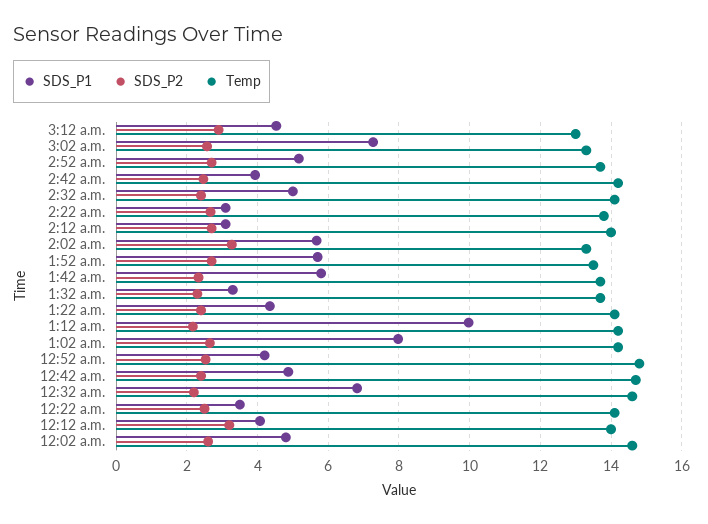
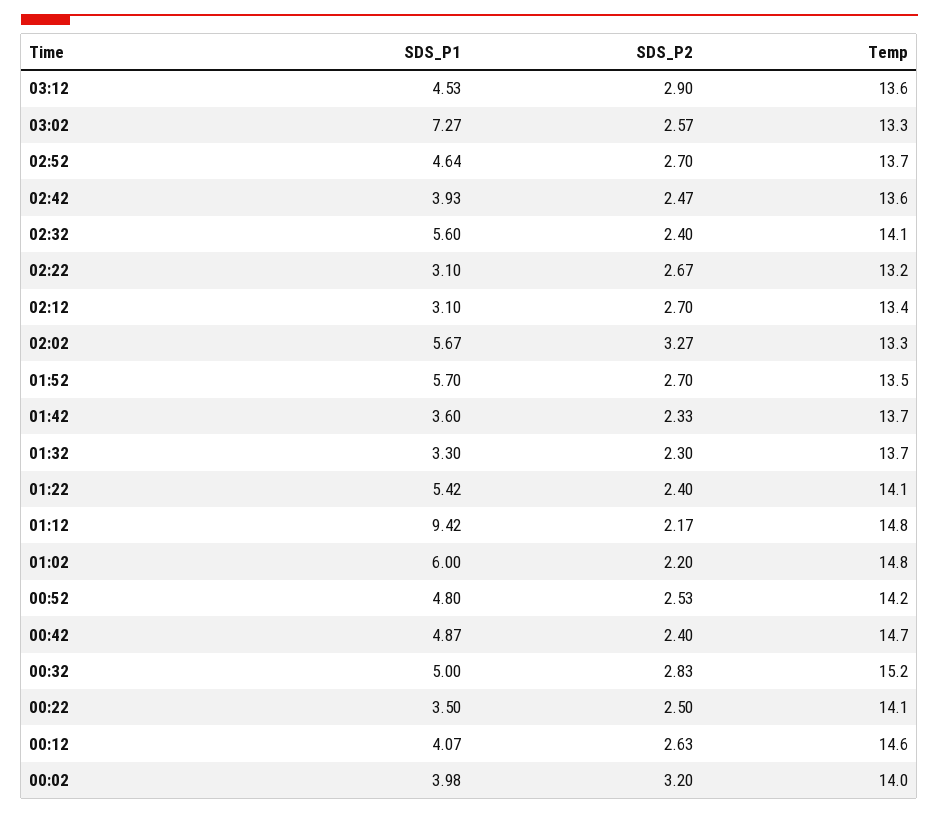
Temp, 3:12 a.m.: 13 -> 13.6
SDS_P1, 2:52 a.m.: 5.2 -> 4.64
Temp, 2:42 a.m.: 14.2 -> 13.6
SDS_P1, 2:32 a.m.: 5 -> 5.6
Temp, 2:22 a.m.: 13.8 -> 13.2
Temp, 2:12 a.m.: 14 -> 13.4
SDS_P1, 1:42 a.m.: 5.8 -> 3.6
SDS_P1, 1:22 a.m.: 4.4 -> 5.42
SDS_P1, 1:12 a.m.: 10 -> 9.42
Temp, 1:12 a.m.: 14.2 -> 14.8
SDS_P1, 1:02 a.m.: 8 -> 6
SDS_P2, 1:02 a.m.: 2.6 -> 2.2
Temp, 1:02 a.m.: 14.2 -> 14.8
SDS_P1, 12:52 a.m.: 4.2 -> 4.8
Temp, 12:52 a.m.: 14.8 -> 14.2
SDS_P1, 12:32 a.m.: 6.8 -> 5
SDS_P2, 12:32 a.m.: 2.2 -> 2.83
Temp, 12:32 a.m.: 14.6 -> 15.2
SDS_P2, 12:12 a.m.: 3.2 -> 2.63
Temp, 12:12 a.m.: 14 -> 14.6
SDS_P1, 12:02 a.m.: 4.8 -> 3.98
SDS_P2, 12:02 a.m.: 2.6 -> 3.2
Temp, 12:02 a.m.: 14.6 -> 14

